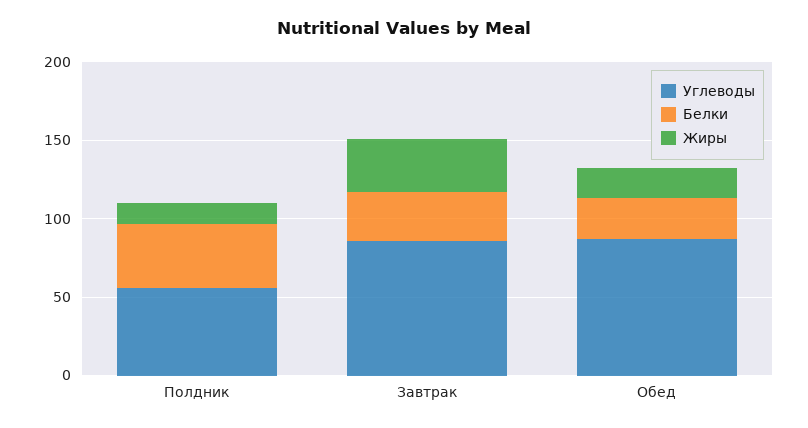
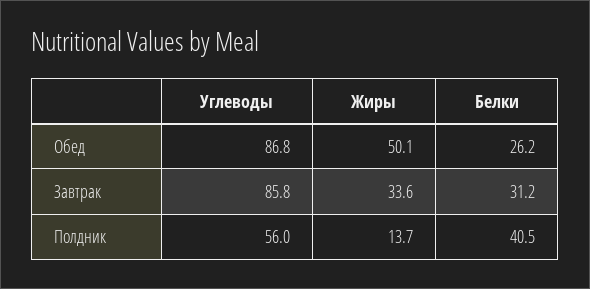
Жиры, Обед: 20 -> 50.1

